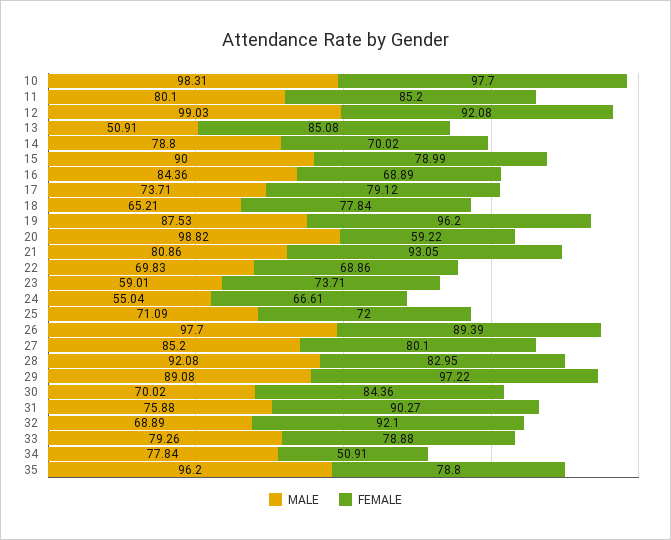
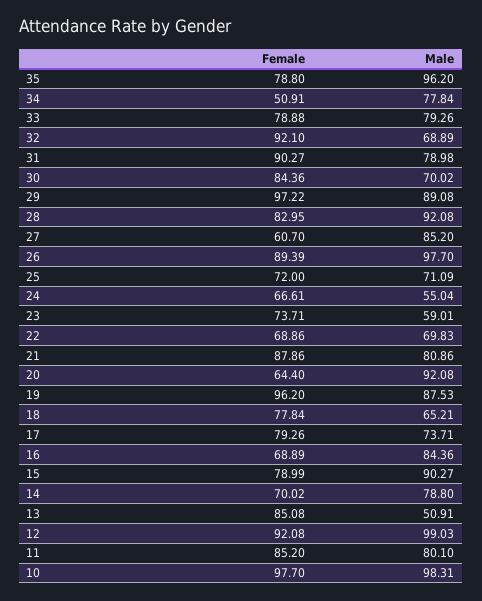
MALE, 15: 90 -> 90.27
FEMALE, 17: 79.12 -> 79.26
MALE, 20: 98.82 -> 92.08
FEMALE, 20: 59.22 -> 64.4
FEMALE, 21: 93.05 -> 87.86
FEMALE, 27: 80.1 -> 60.7
MALE, 31: 75.88 -> 78.98

